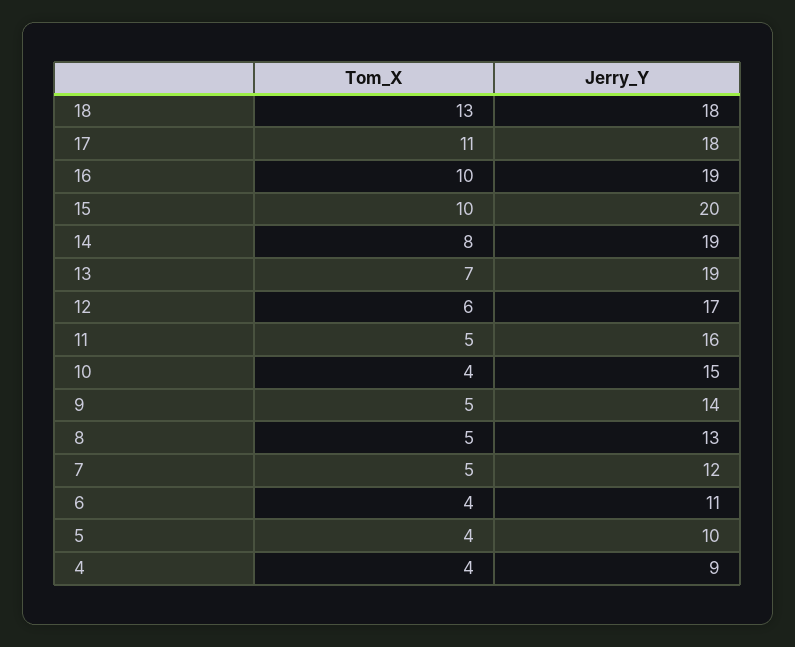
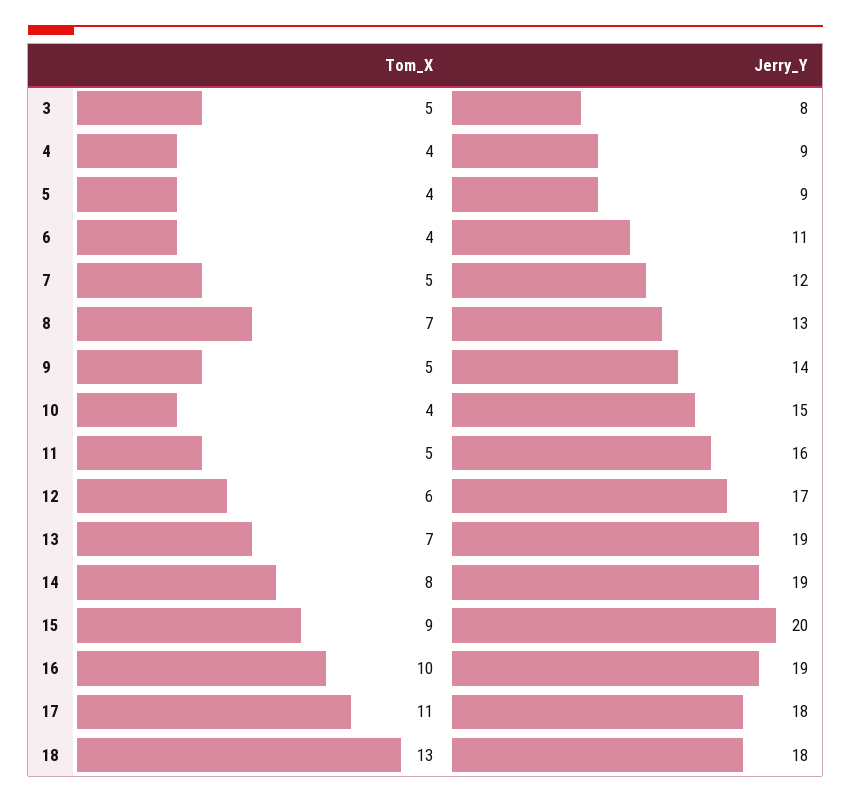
Tom_X, 15: 10 -> 9
Tom_X, 8: 5 -> 7
Jerry_Y, 5: 10 -> 9
Tom_X, 3: none -> 5
Jerry_Y, 3: none -> 8

